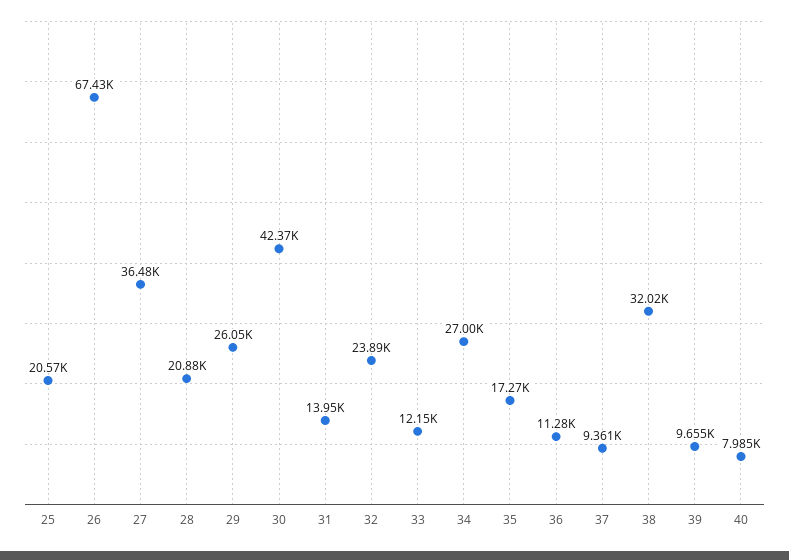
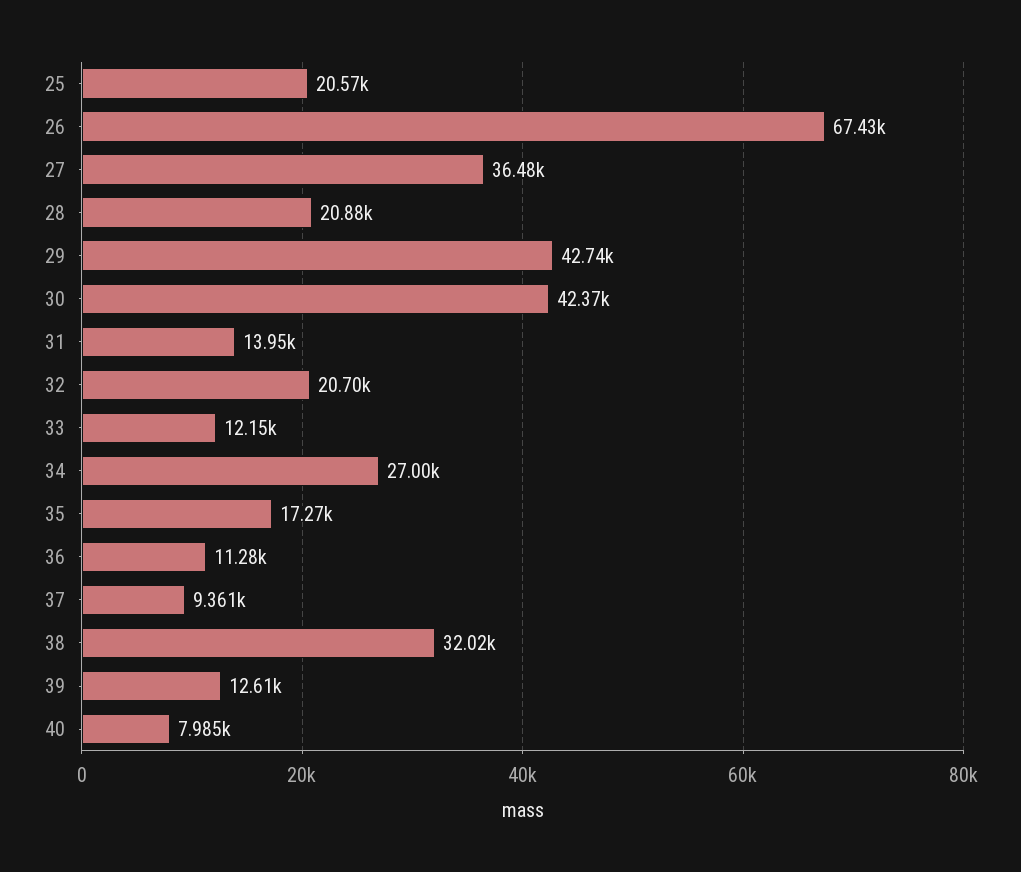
29: 26050 -> 42740
32: 23890 -> 20700
39: 9655 -> 12610

